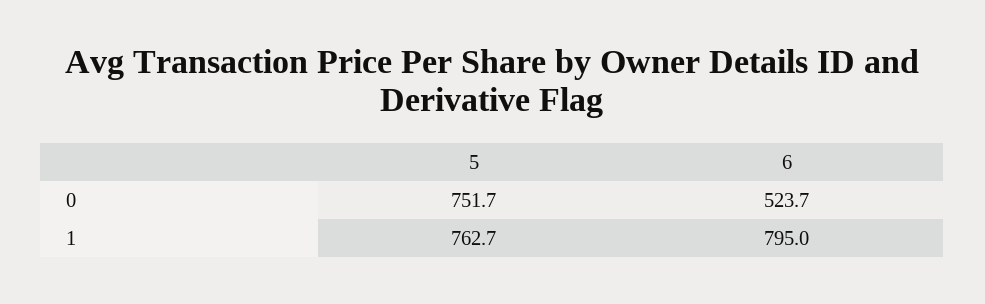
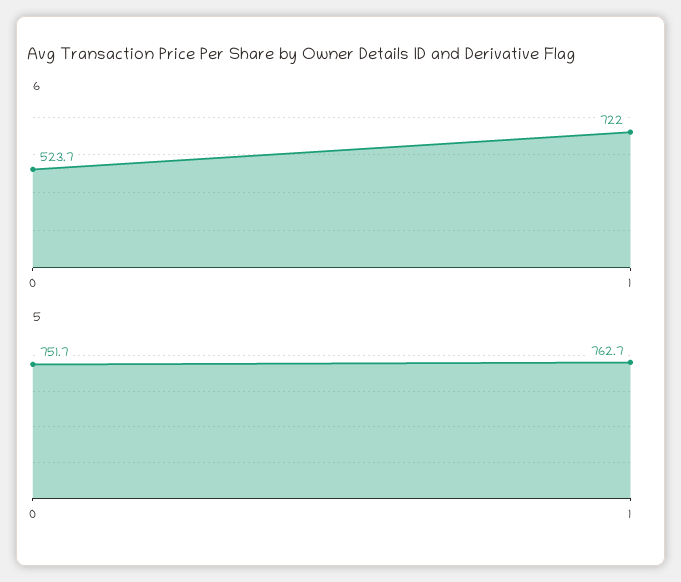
6, 1: 795 -> 722

